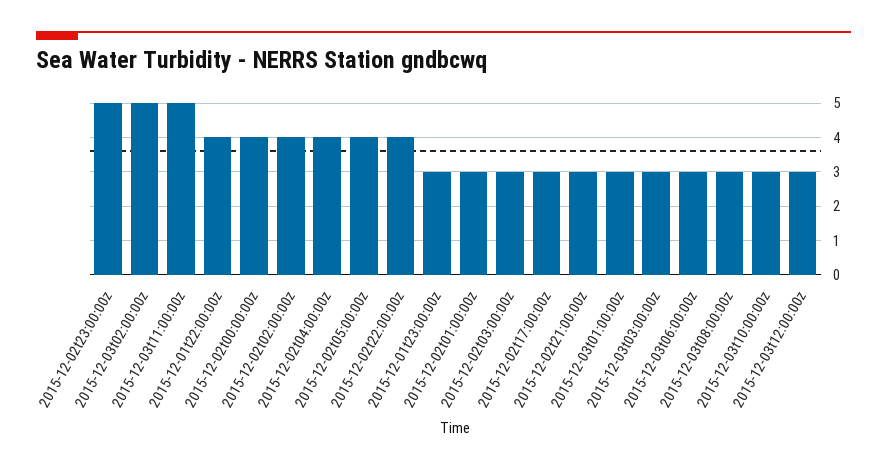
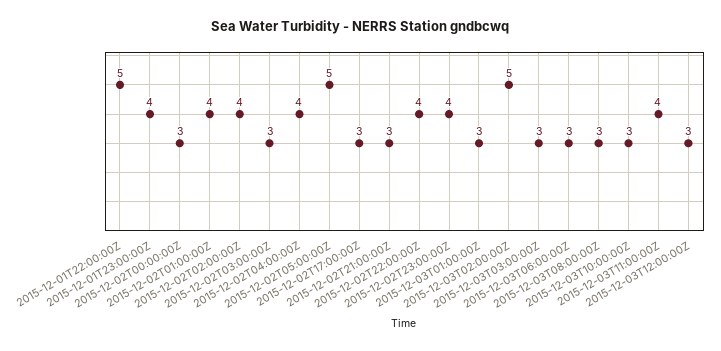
2015-12-02t23:00:00z: 5 -> 4
2015-12-03t11:00:00z: 5 -> 4
2015-12-01t22:00:00z: 4 -> 5
2015-12-02t00:00:00z: 4 -> 3
2015-12-02t05:00:00z: 4 -> 5
2015-12-01t23:00:00z: 3 -> 4
2015-12-02t01:00:00z: 3 -> 4

